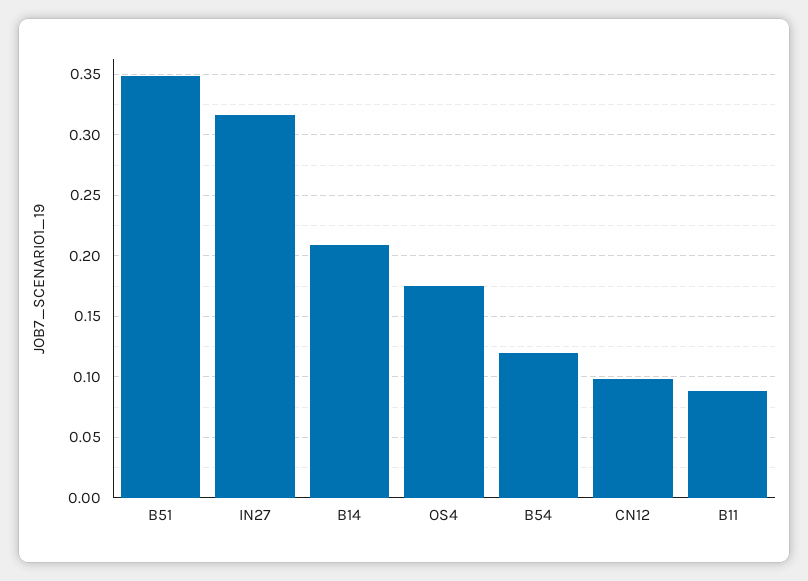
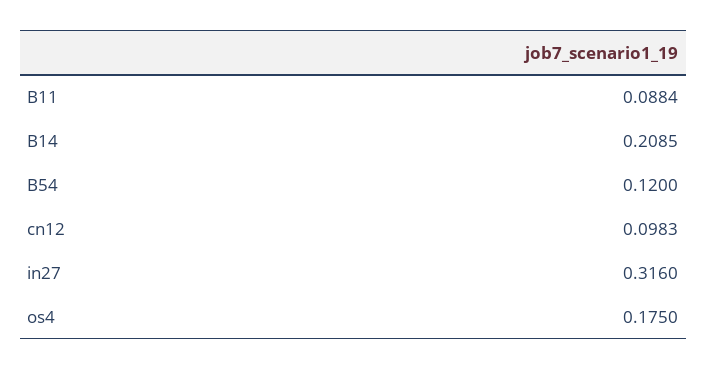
B51: 0.35 -> none

